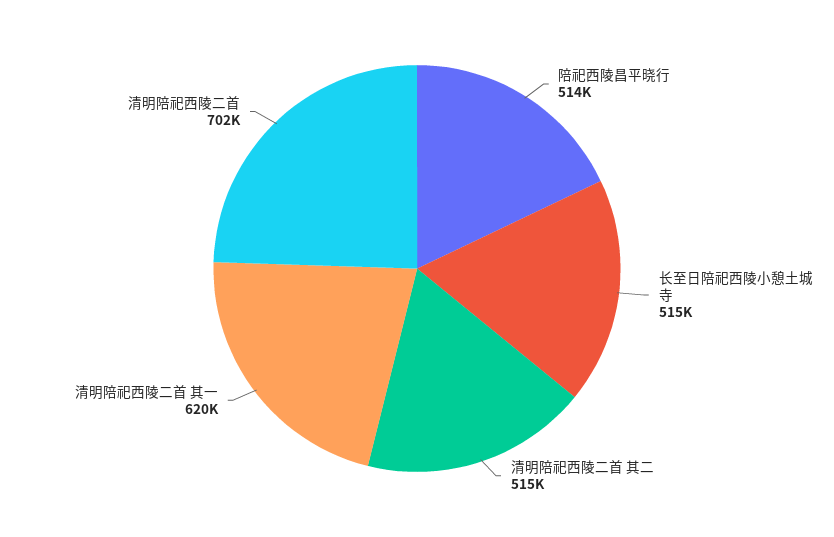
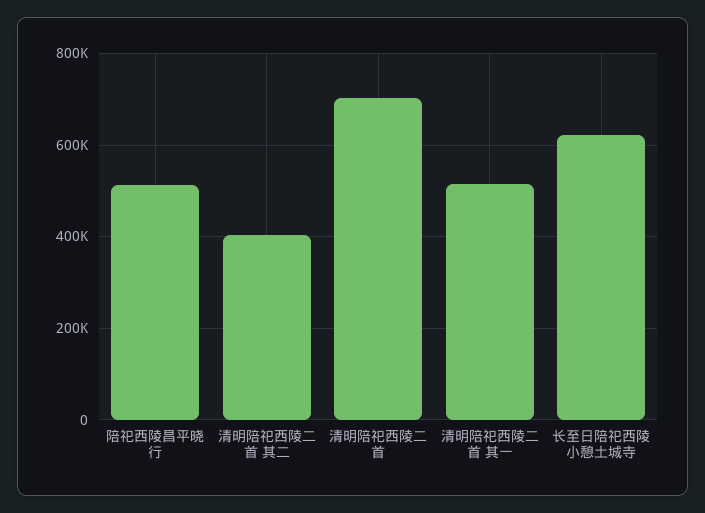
长至日陪祀西陵小憩土城寺: 515000 -> 620000
清明陪祀西陵二首 其二: 515000 -> 400000
清明陪祀西陵二首 其一: 620000 -> 520000

